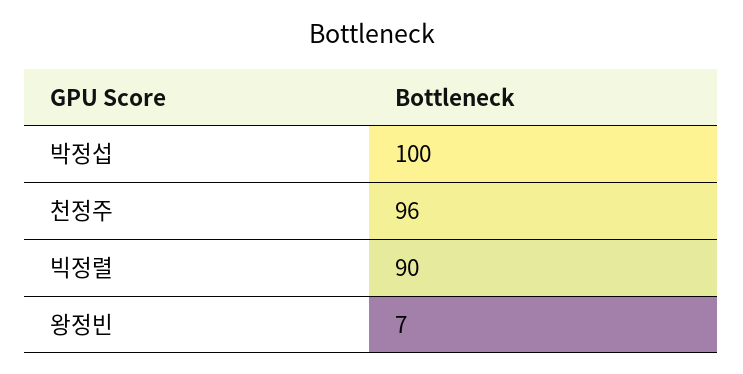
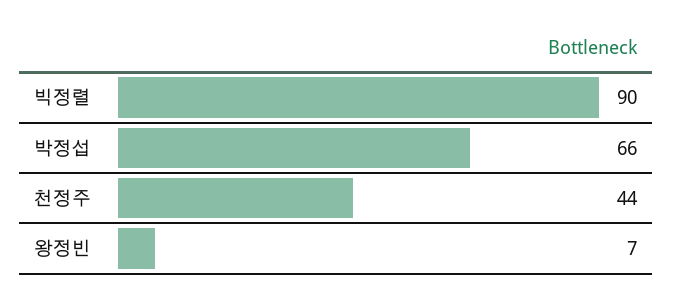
박정섭: 100 -> 66
천정주: 96 -> 44

